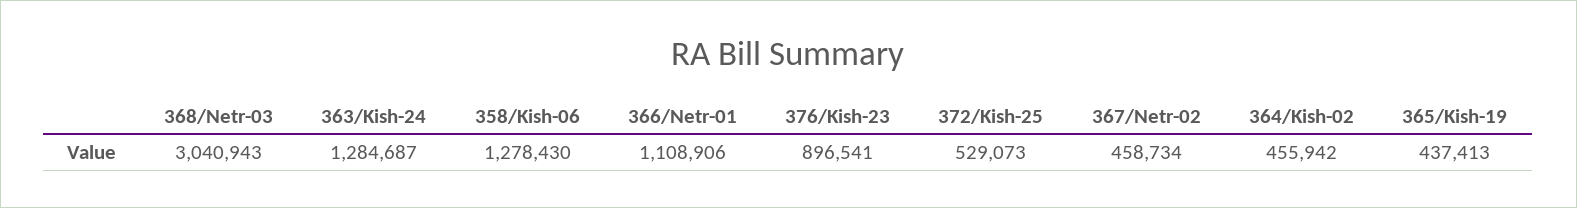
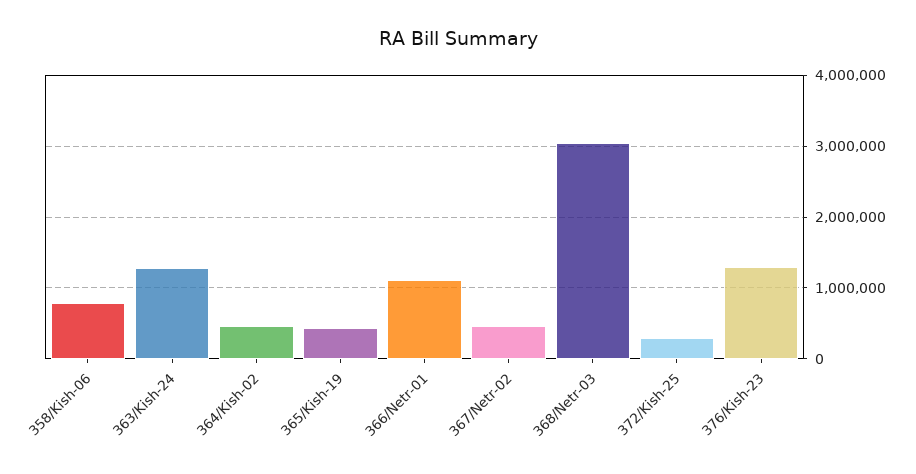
358/Kish-06: 1278430 -> 800000
376/Kish-23: 896541 -> 1300000
372/Kish-25: 529073 -> 300000

